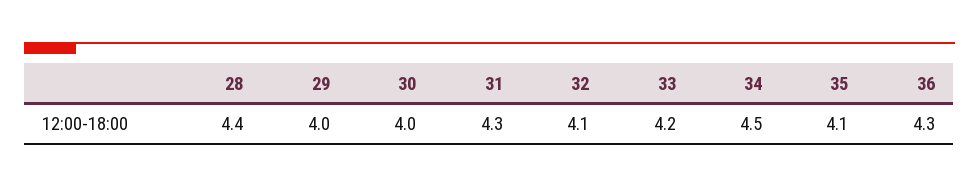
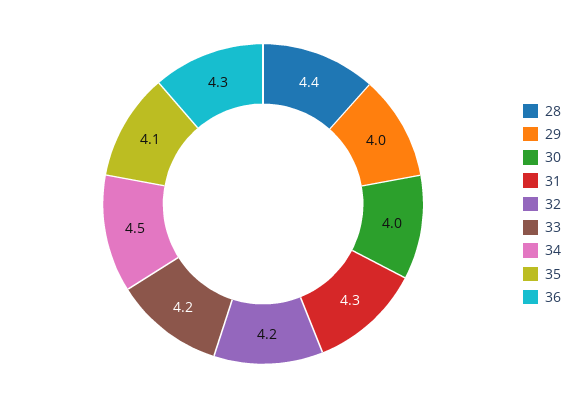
32: 4.1 -> 4.2

